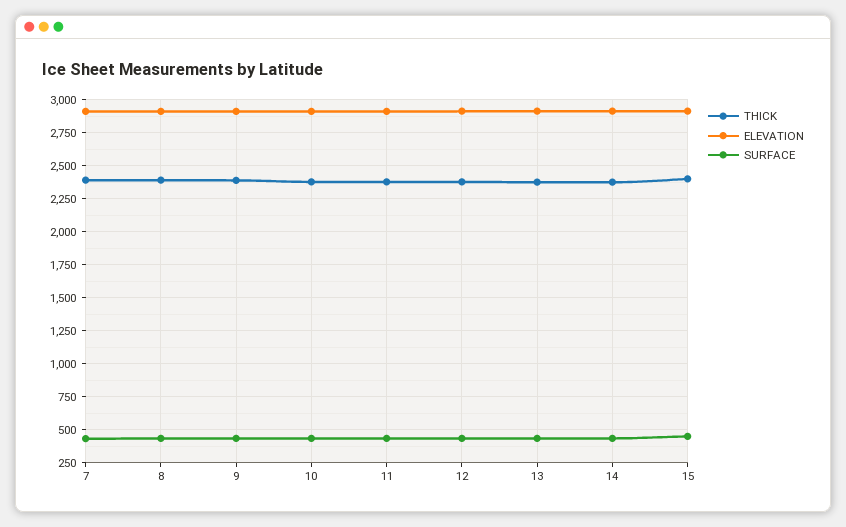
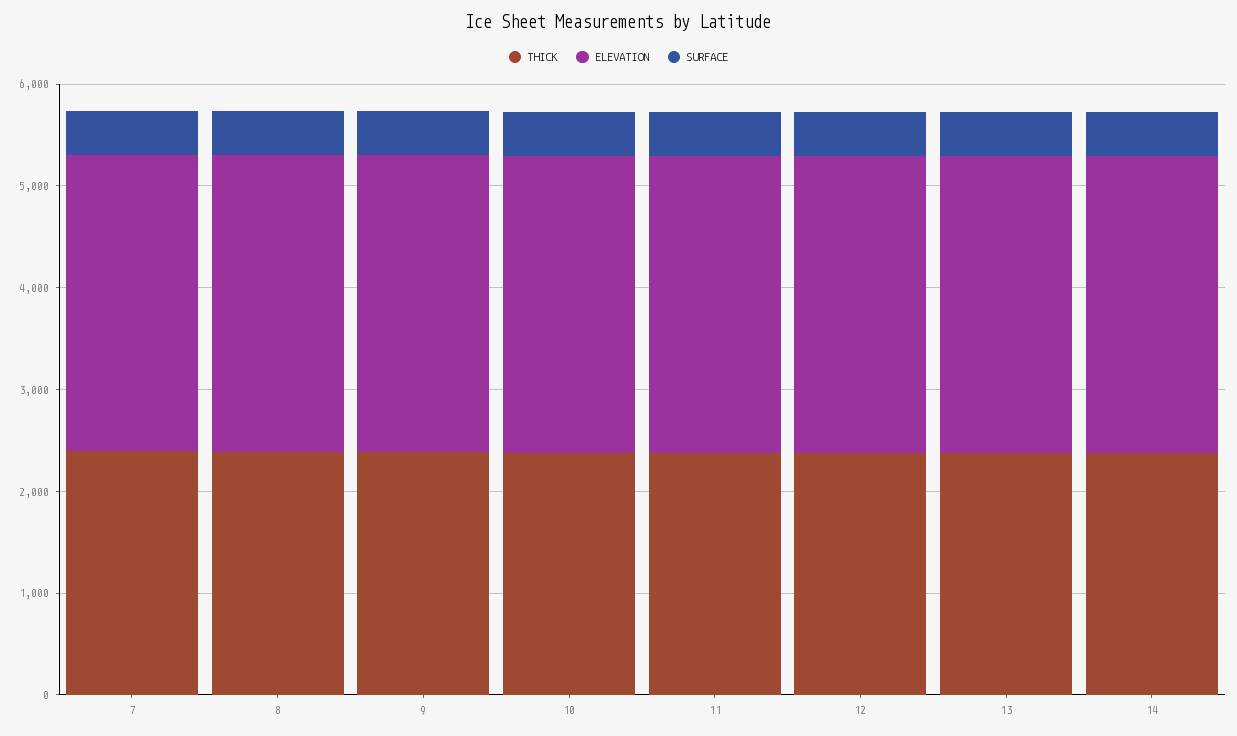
THICK, 15: 2400 -> none
ELEVATION, 15: 2900 -> none
SURFACE, 15: 450 -> none

